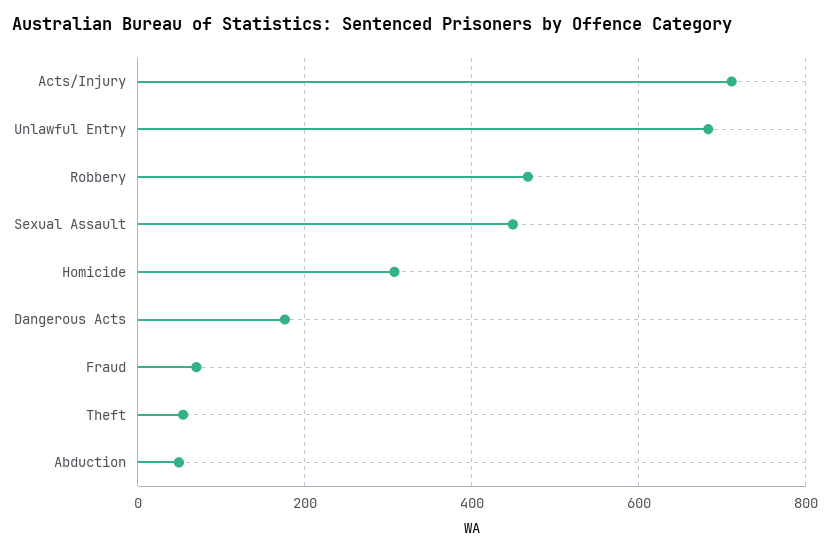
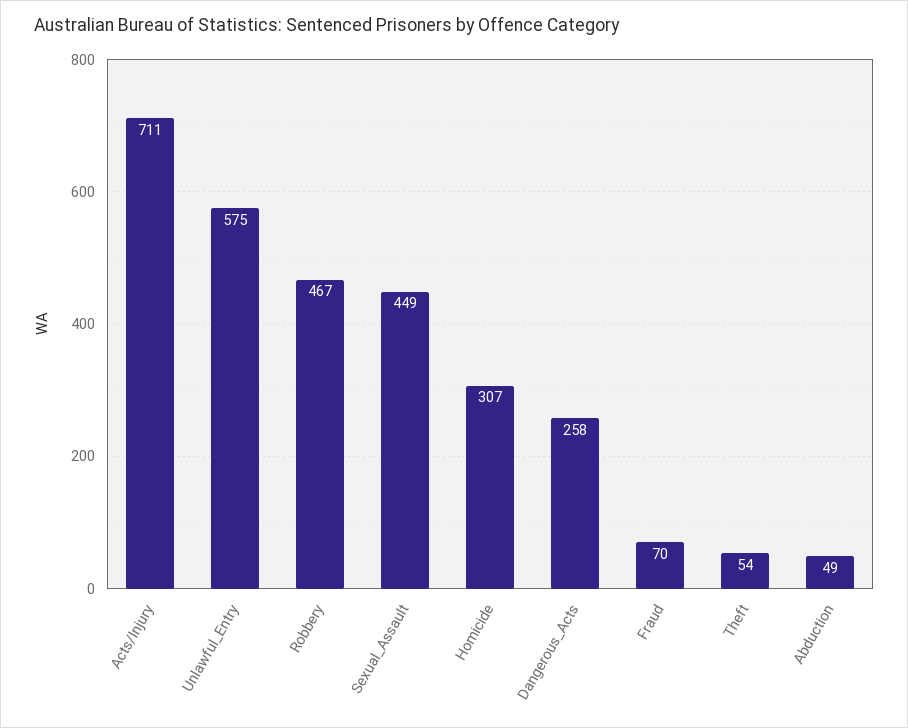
Unlawful Entry: 680 -> 575
Dangerous Acts: 180 -> 258

